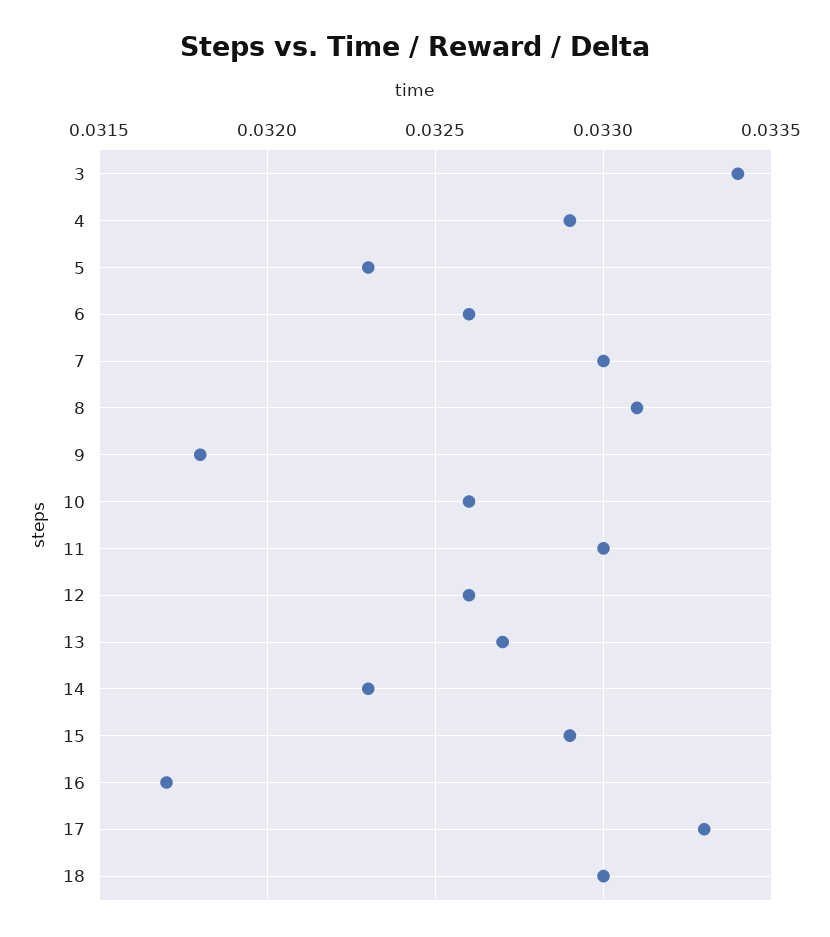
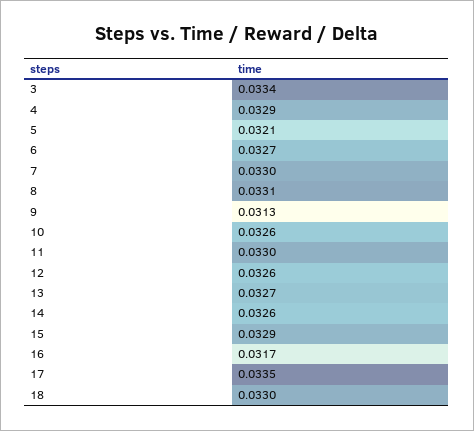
5: 0.0323 -> 0.0321
6: 0.0326 -> 0.0327
9: 0.0318 -> 0.0313
14: 0.0323 -> 0.0326
17: 0.0333 -> 0.0335

